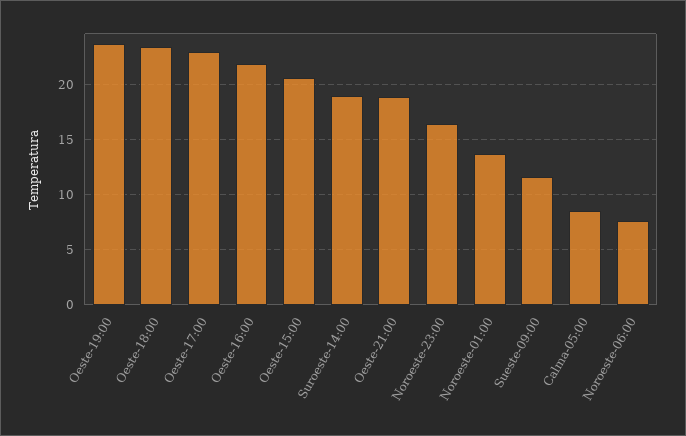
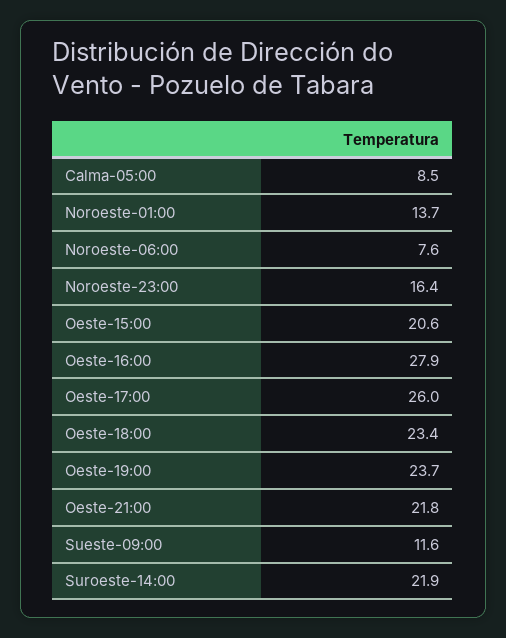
Oeste-17:00: 23 -> 26
Oeste-16:00: 22 -> 27.9
Suroeste-14:00: 19 -> 21.9
Oeste-21:00: 19 -> 21.8

